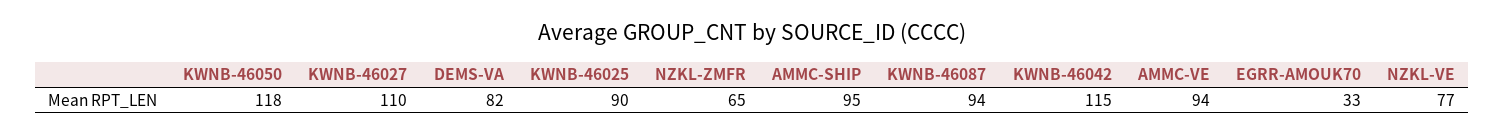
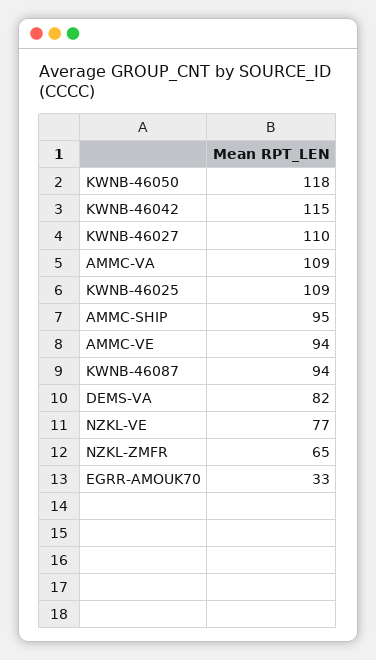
KWNB-46025: 90 -> 109
AMMC-VA: none -> 109

